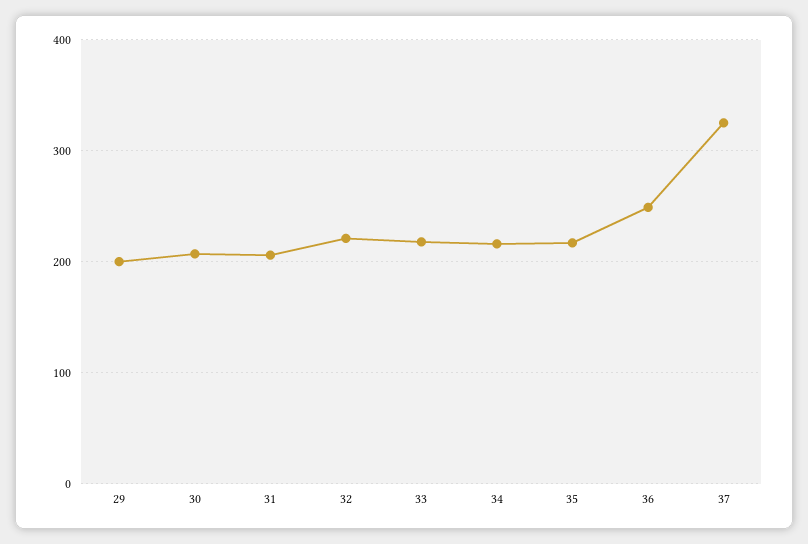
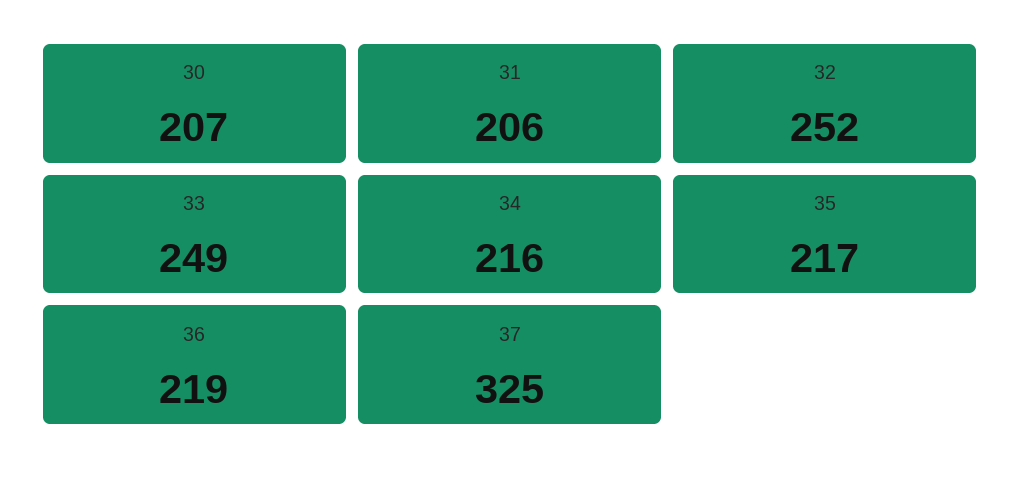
29: 200 -> none
32: 220 -> 252
33: 220 -> 249
36: 250 -> 219

